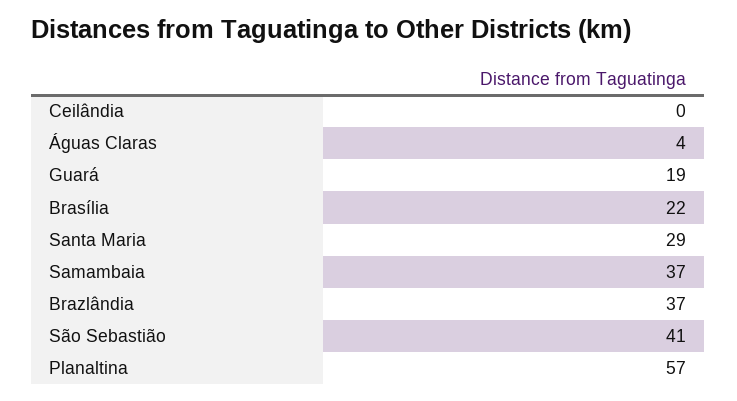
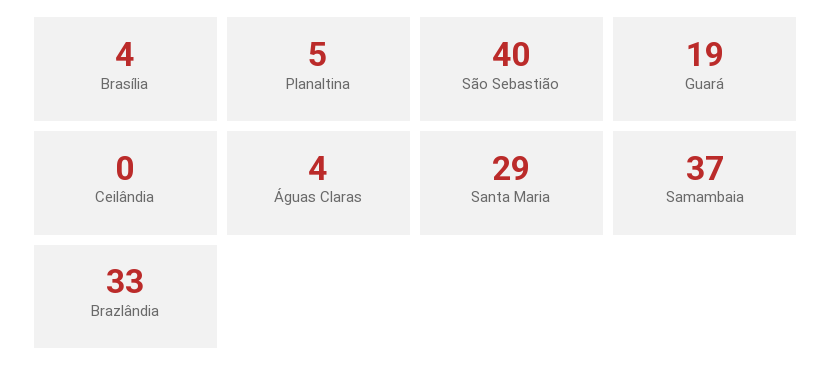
Brasília: 22 -> 4
Brazlândia: 37 -> 33
São Sebastião: 41 -> 40
Planaltina: 57 -> 5

